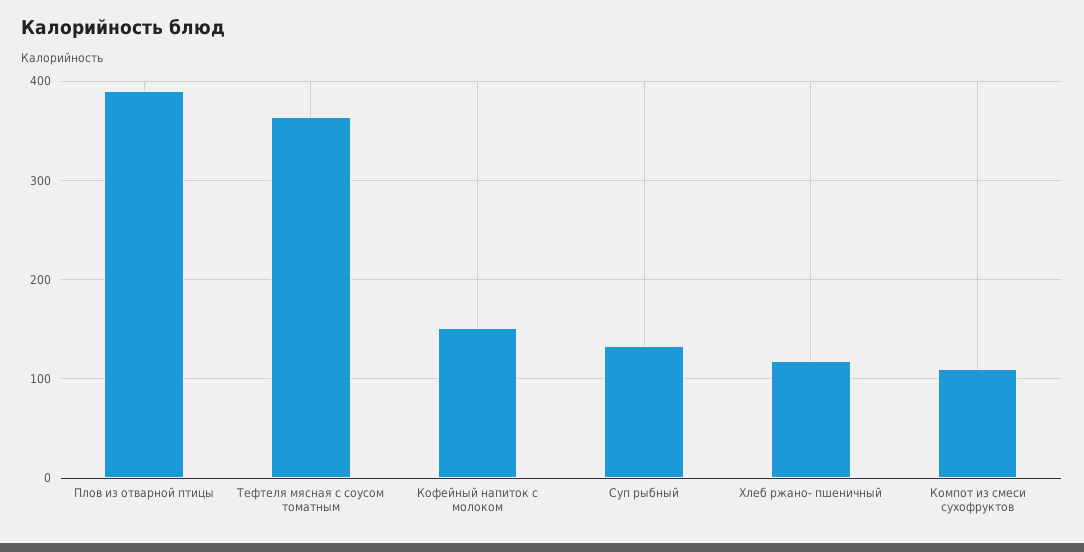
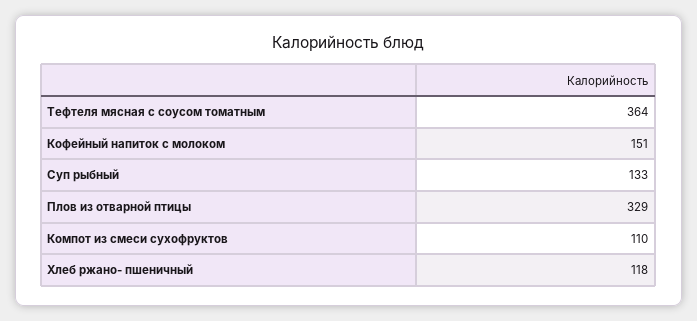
Плов из отварной птицы: 390 -> 329

